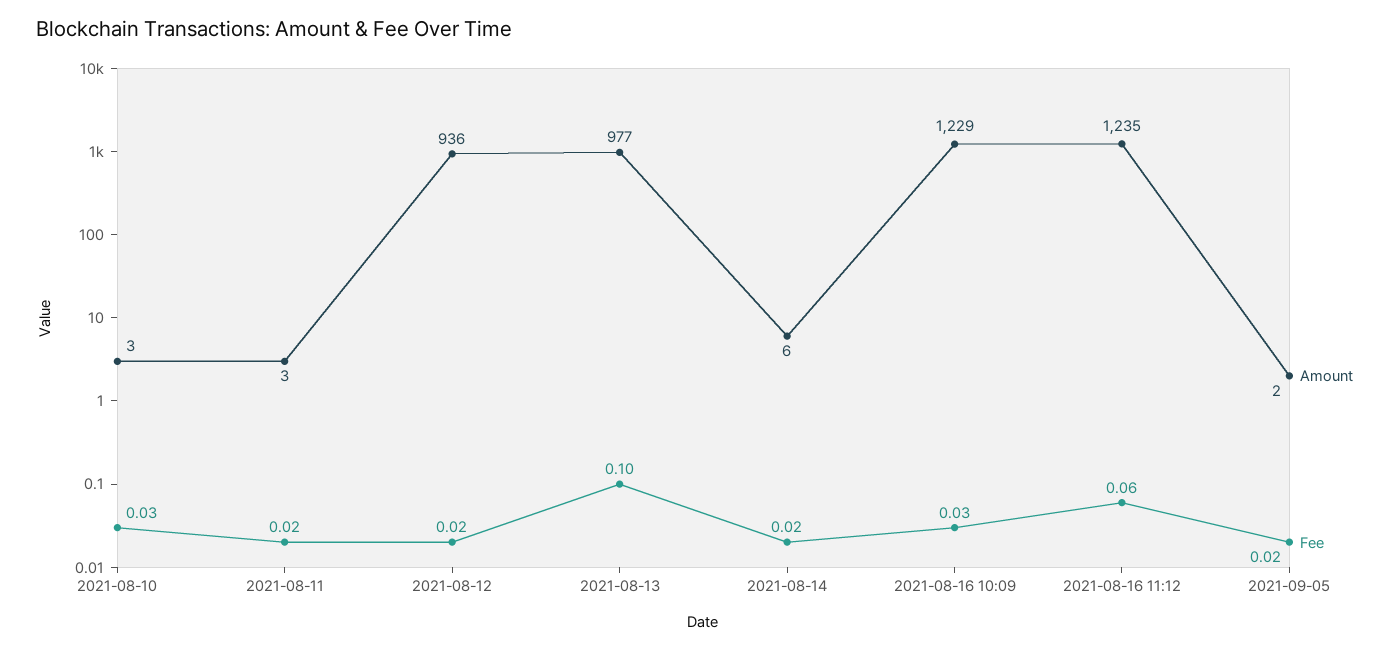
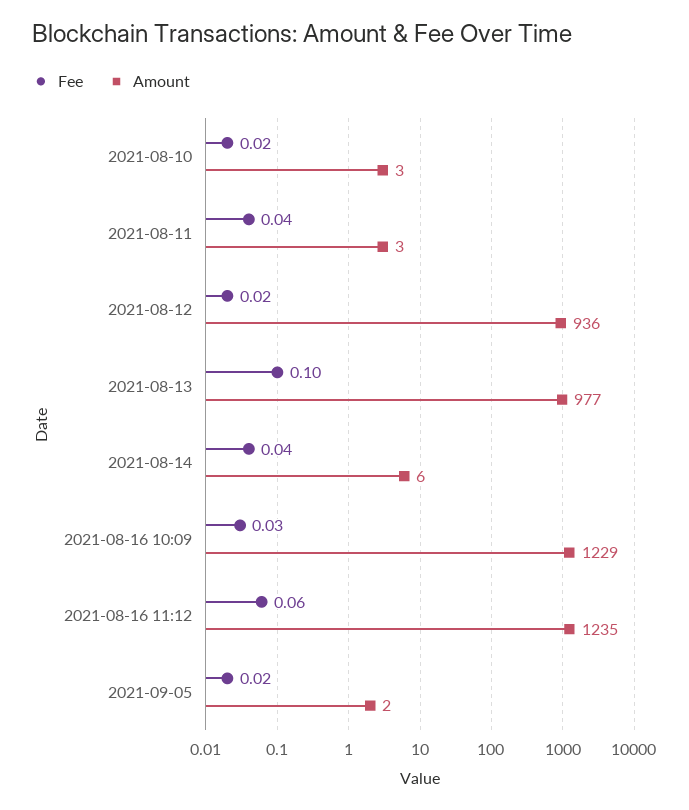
Fee, 2021-08-10: 0.03 -> 0.02
Fee, 2021-08-11: 0.02 -> 0.04
Fee, 2021-08-14: 0.02 -> 0.04

